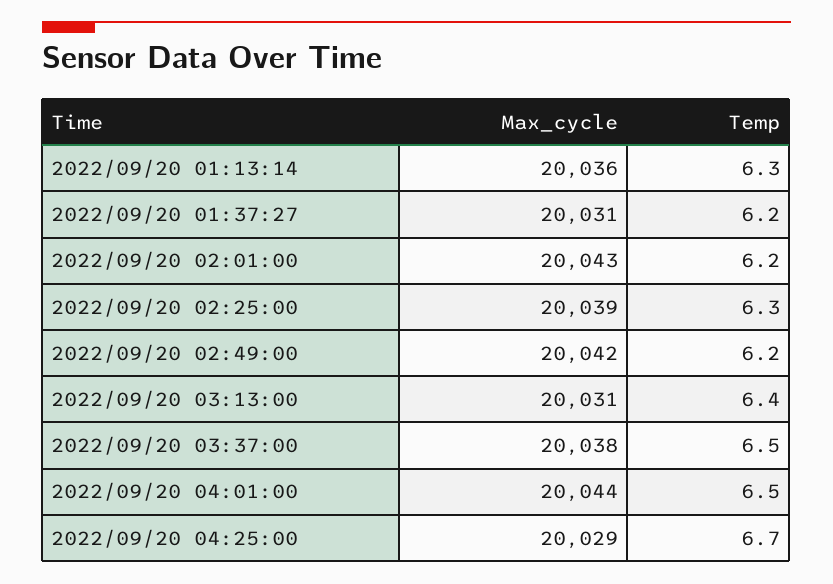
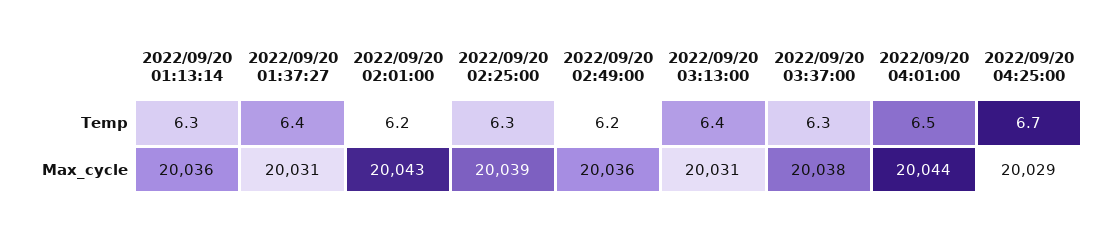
Temp, 2022/09/20 01:37:27: 6.2 -> 6.4
Max_cycle, 2022/09/20 02:49:00: 20042 -> 20036
Temp, 2022/09/20 03:37:00: 6.5 -> 6.3

